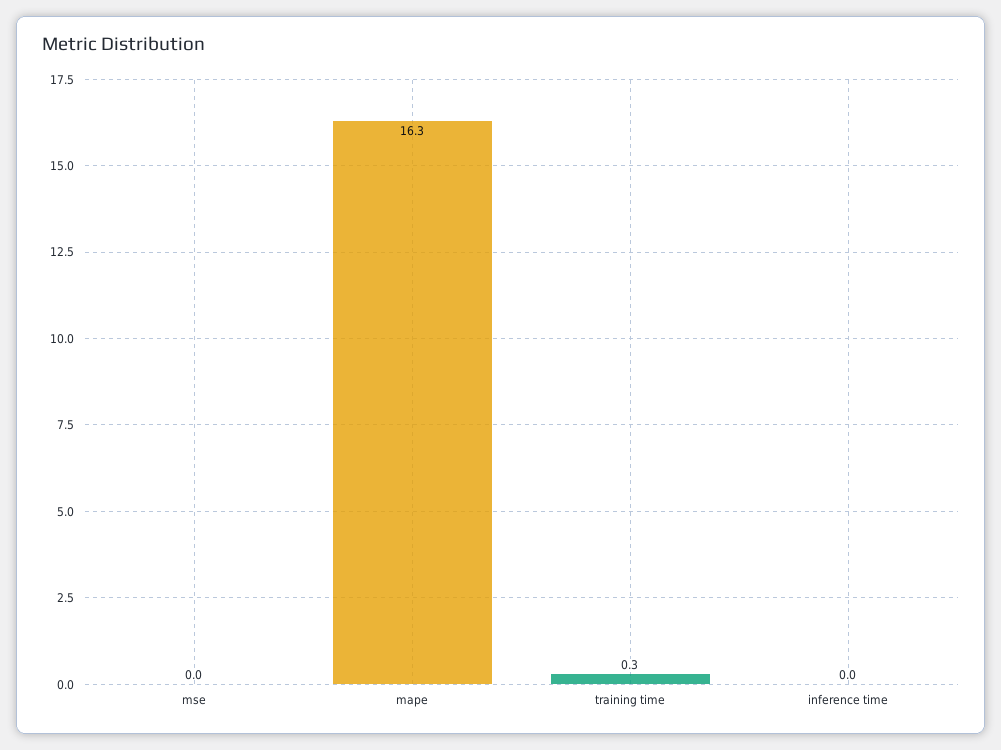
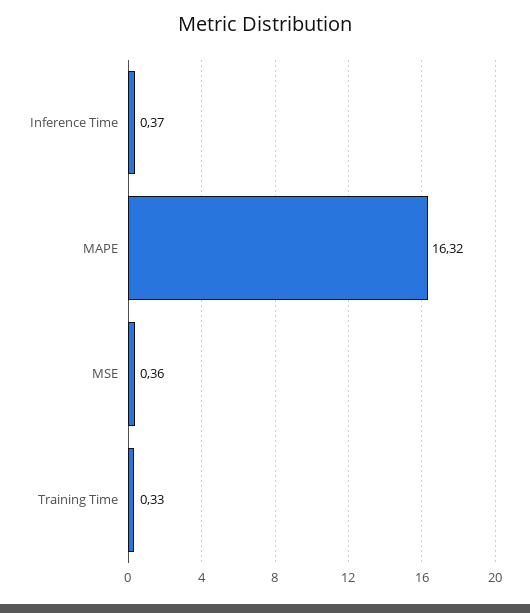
mse: 0 -> 0.36
inference time: 0 -> 0.37

